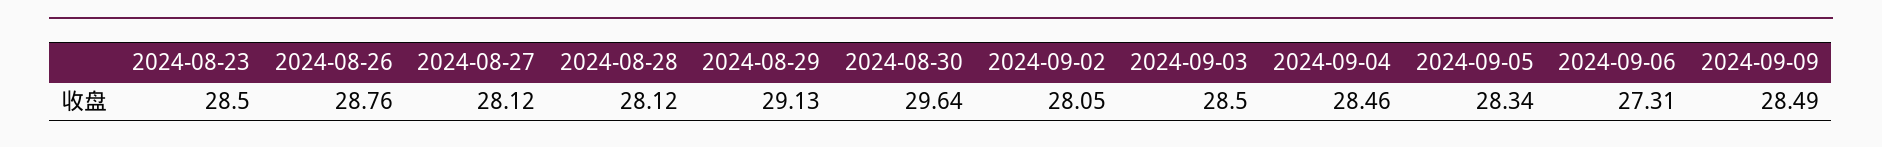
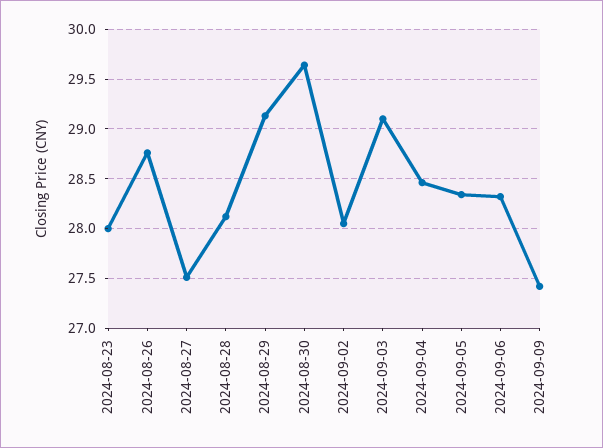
2024-08-23: 28.5 -> 28
2024-08-27: 28.12 -> 27.5
2024-09-03: 28.5 -> 29.1
2024-09-06: 27.31 -> 28.3
2024-09-09: 28.49 -> 27.4

